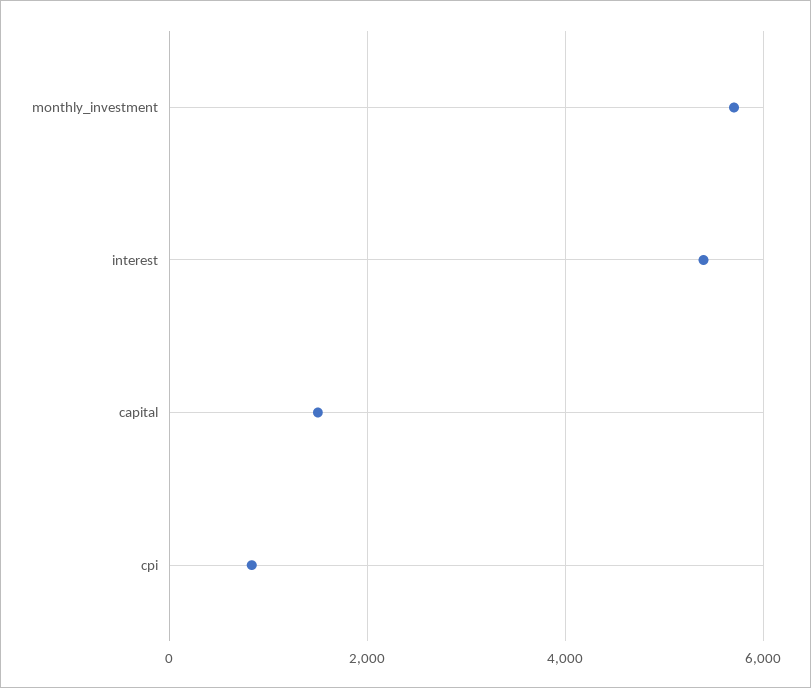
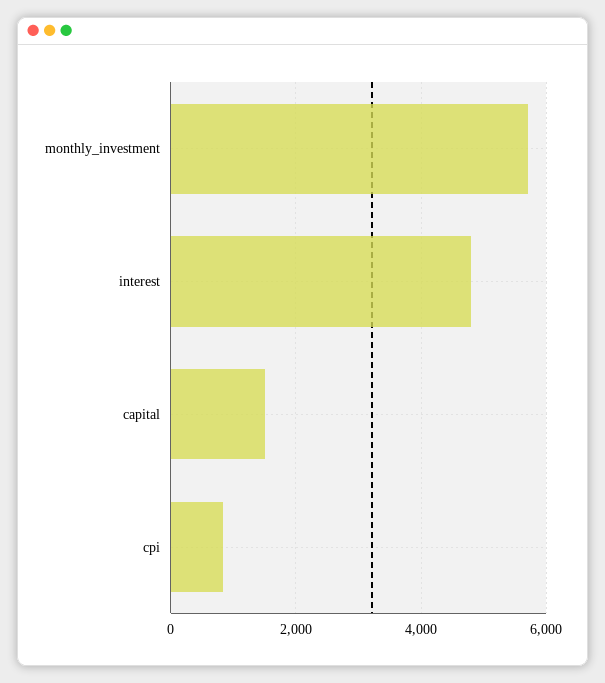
interest: 5400 -> 4800

